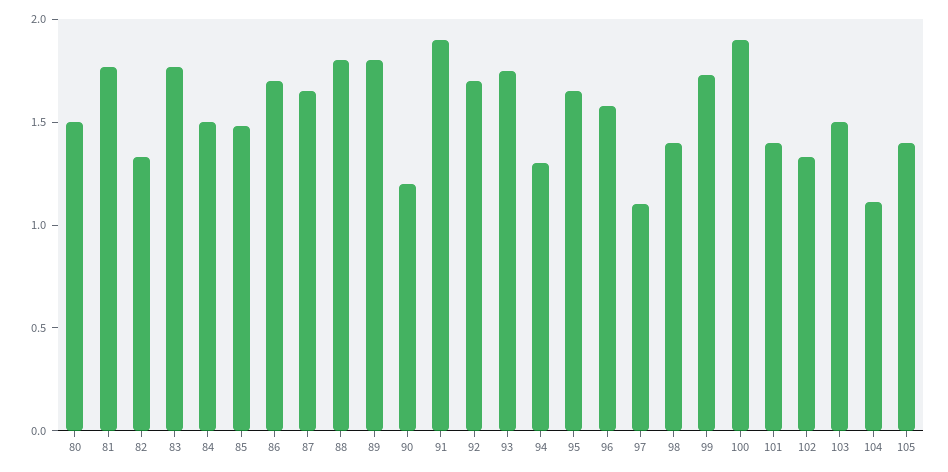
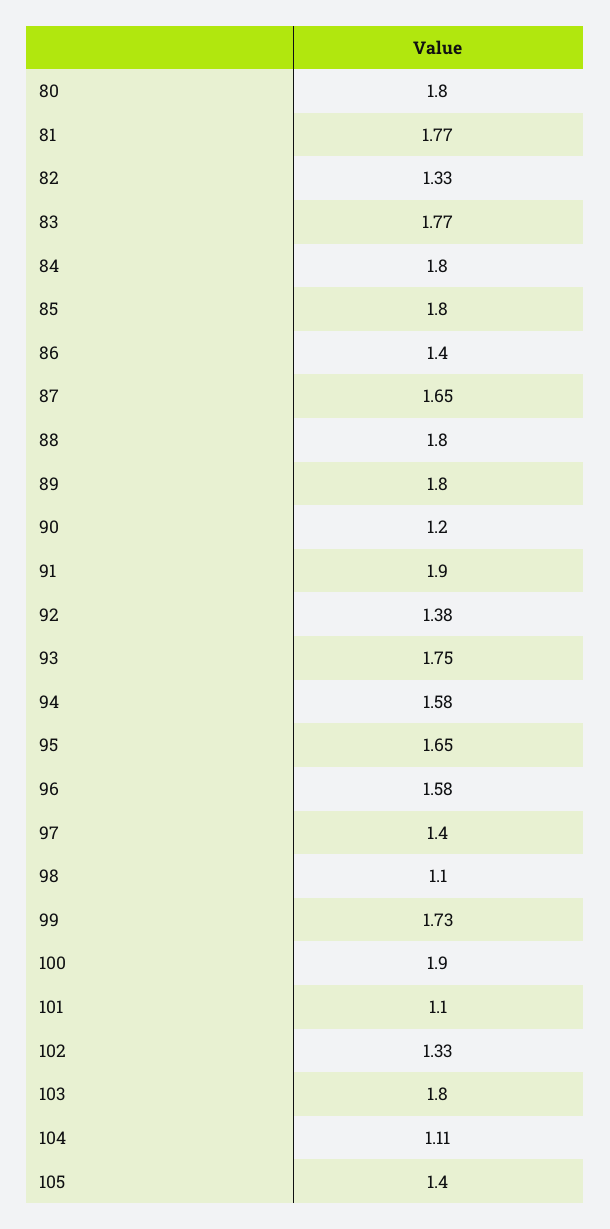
80: 1.5 -> 1.8
84: 1.5 -> 1.8
85: 1.5 -> 1.8
86: 1.7 -> 1.4
92: 1.7 -> 1.38
94: 1.3 -> 1.58
97: 1.1 -> 1.4
98: 1.4 -> 1.1
101: 1.4 -> 1.1
103: 1.5 -> 1.8

